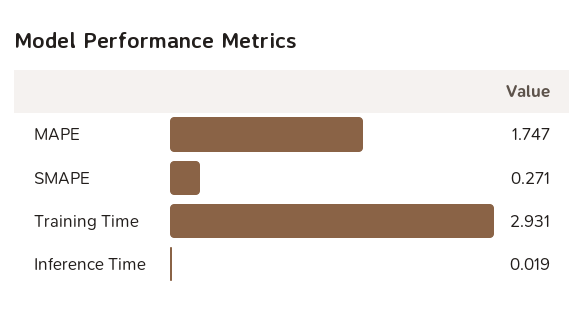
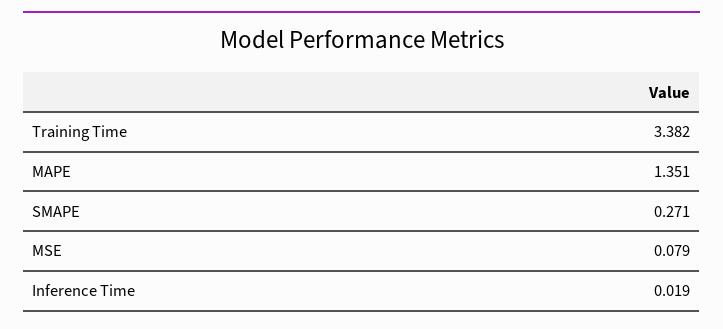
MAPE: 1.747 -> 1.351
Training Time: 2.931 -> 3.382
MSE: none -> 0.079

